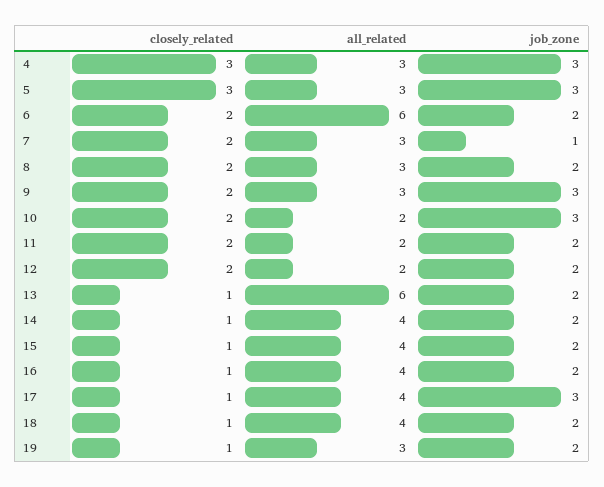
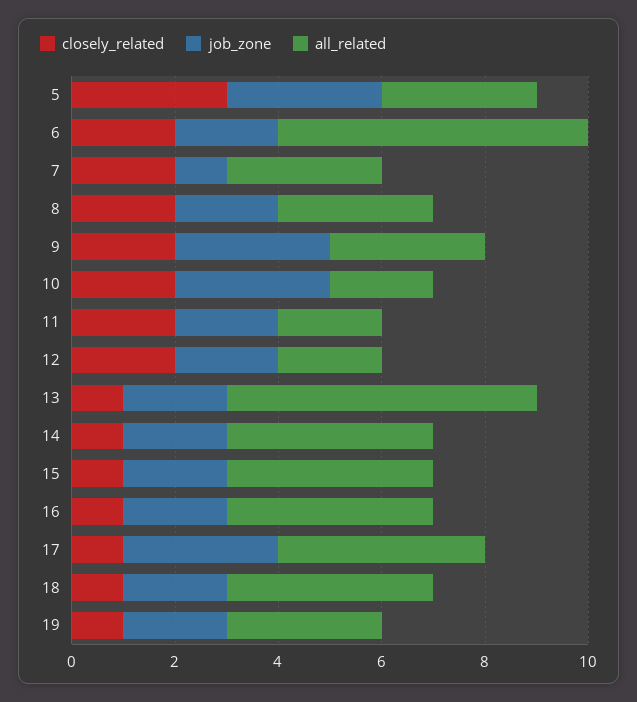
closely_related, 4: 3 -> none
all_related, 4: 3 -> none
job_zone, 4: 3 -> none

